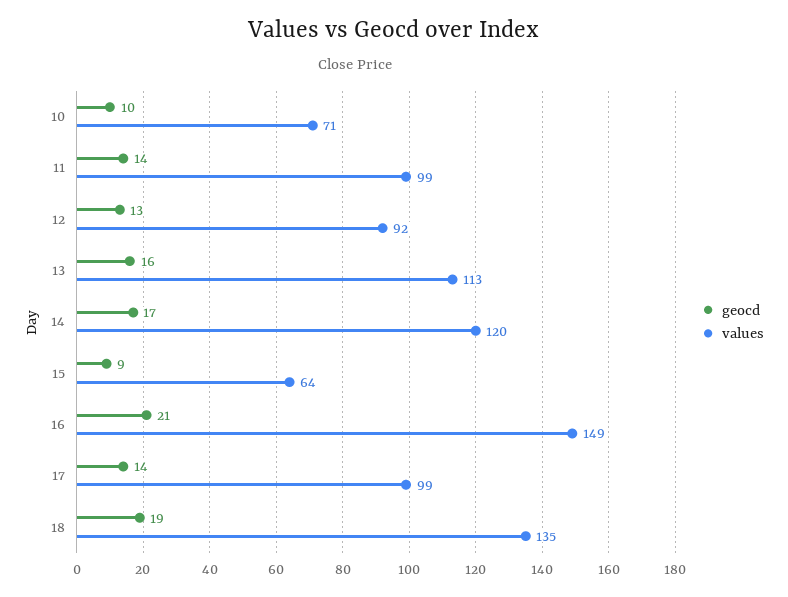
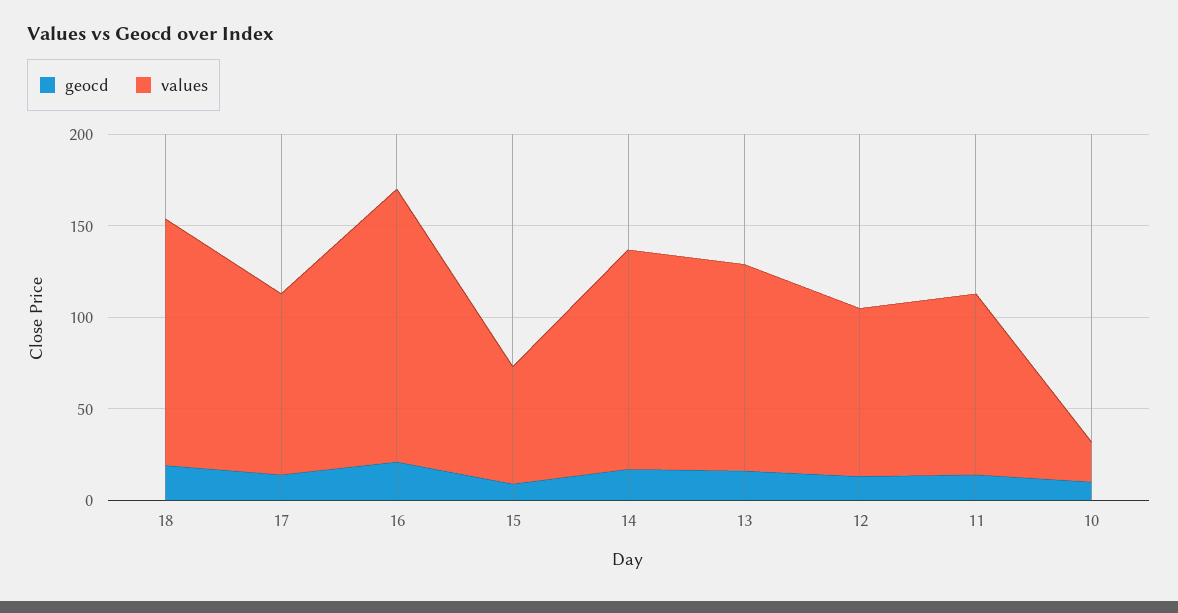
values, 10: 71 -> 20

